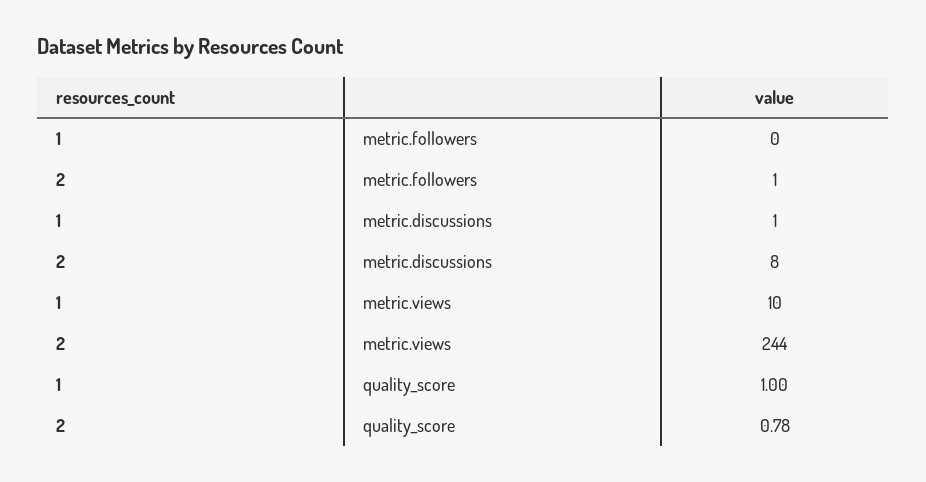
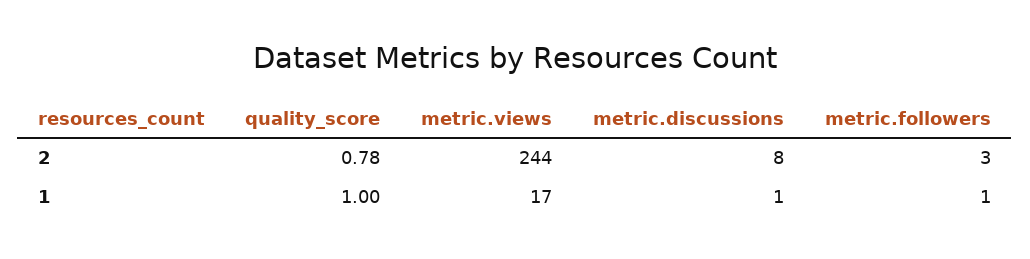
1, metric.followers: 0 -> 1
2, metric.followers: 1 -> 3
1, metric.views: 10 -> 17

